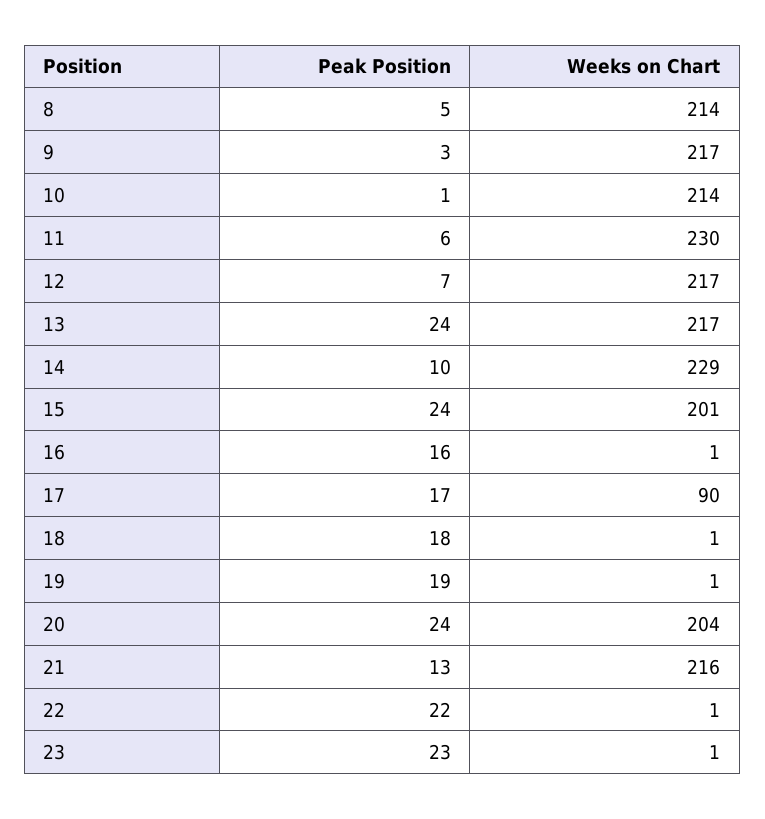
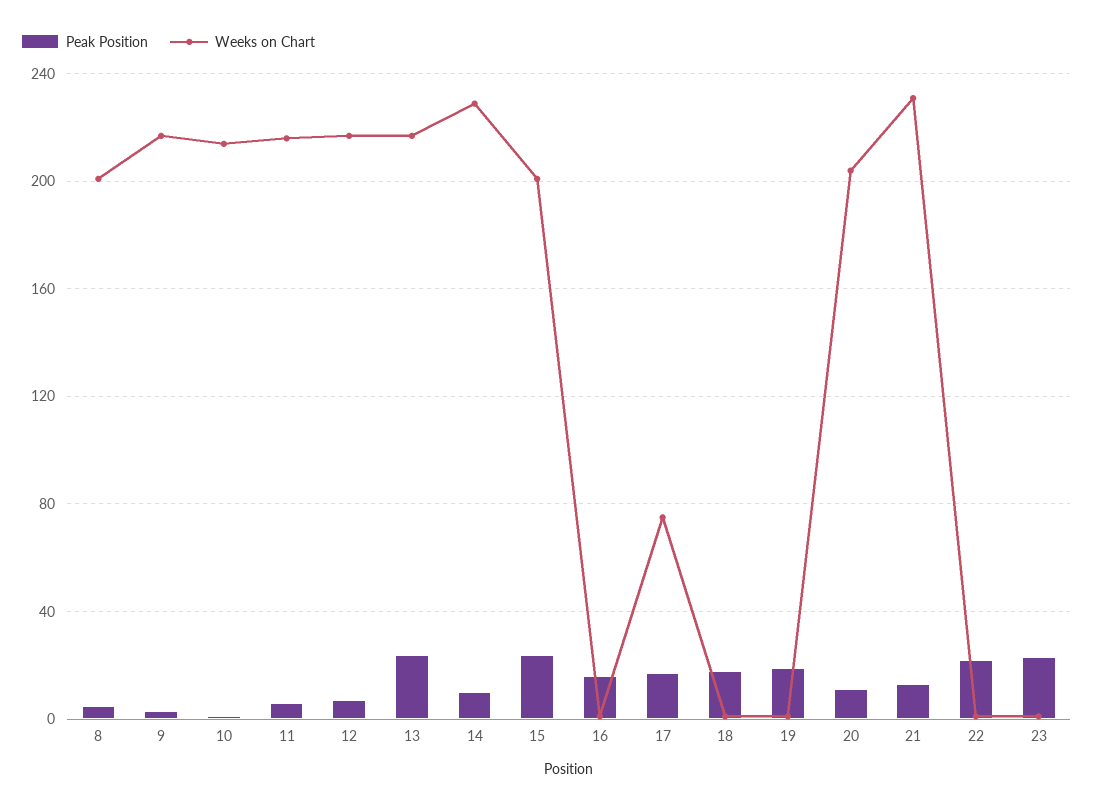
Weeks on Chart, 8: 214 -> 200
Weeks on Chart, 11: 230 -> 215
Weeks on Chart, 17: 90 -> 75
Peak Position, 20: 24 -> 10
Weeks on Chart, 21: 216 -> 230

